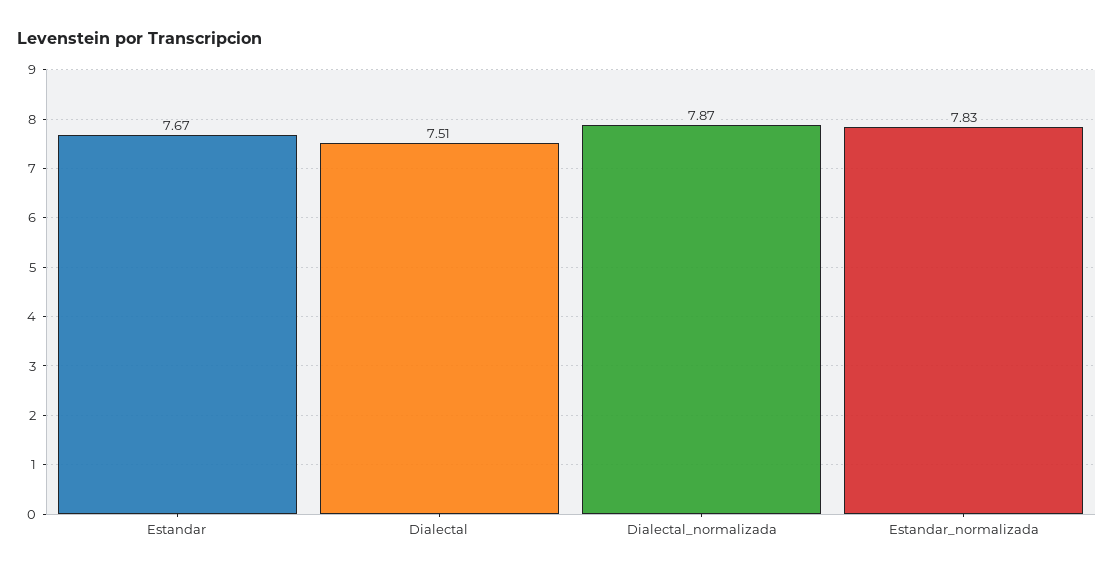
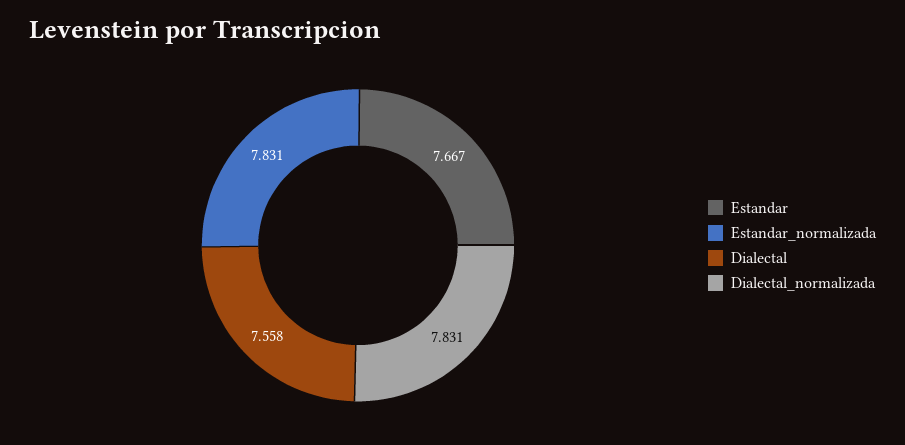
Dialectal: 7.51 -> 7.558
Dialectal_normalizada: 7.87 -> 7.831

